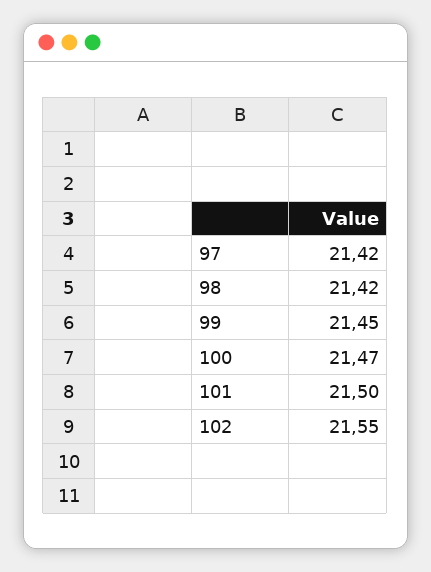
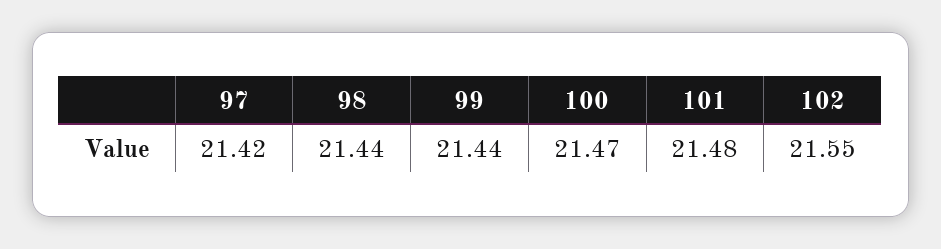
98: 21.42 -> 21.44
99: 21.45 -> 21.44
101: 21.5 -> 21.48

